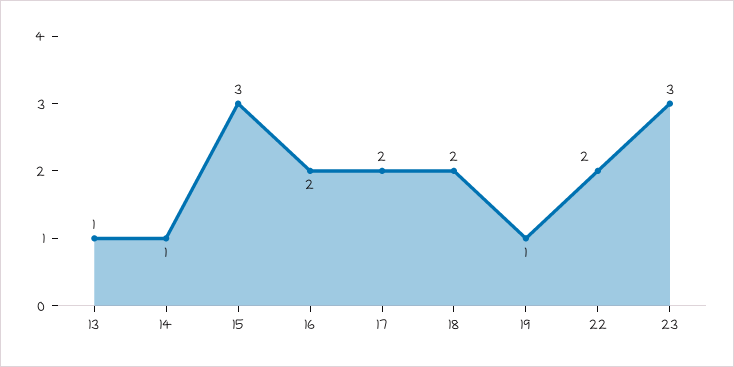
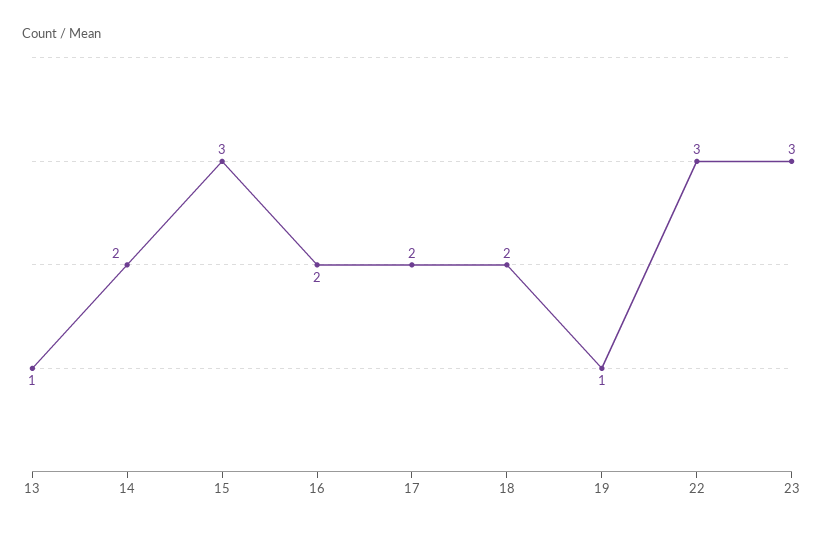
14: 1 -> 2
22: 2 -> 3

